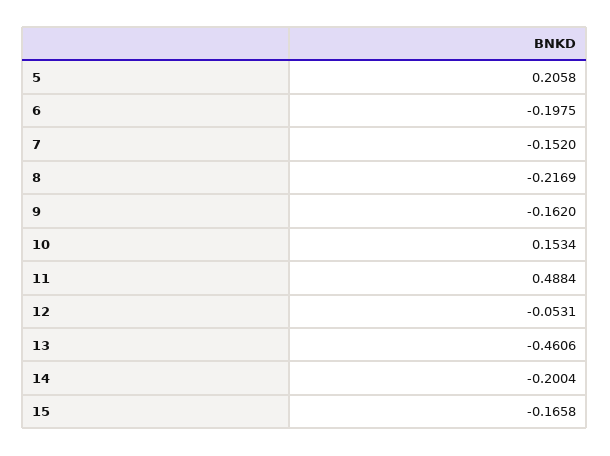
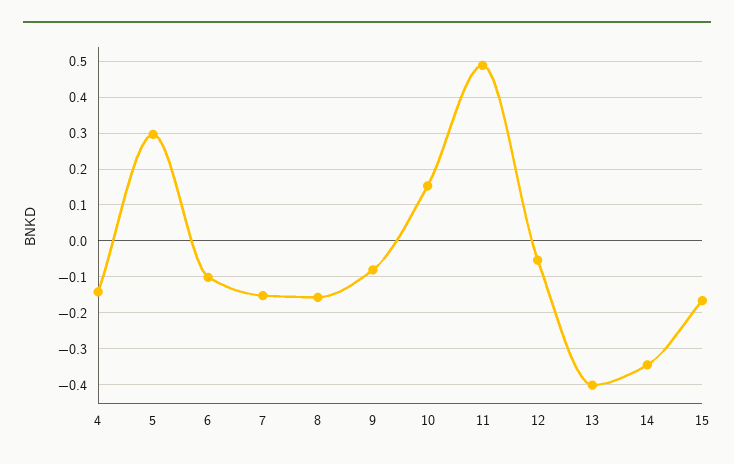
5: 0.2058 -> 0.3
6: -0.1975 -> -0.1
8: -0.2169 -> -0.16
9: -0.162 -> -0.08
13: -0.4606 -> -0.4
14: -0.2004 -> -0.34
4: none -> -0.14

